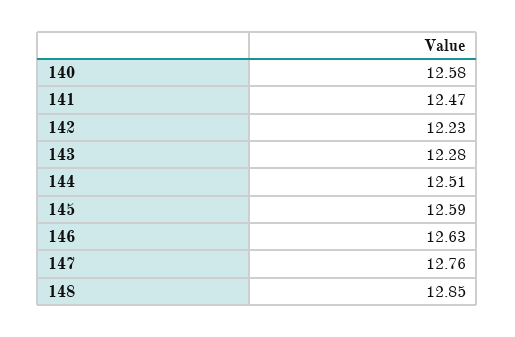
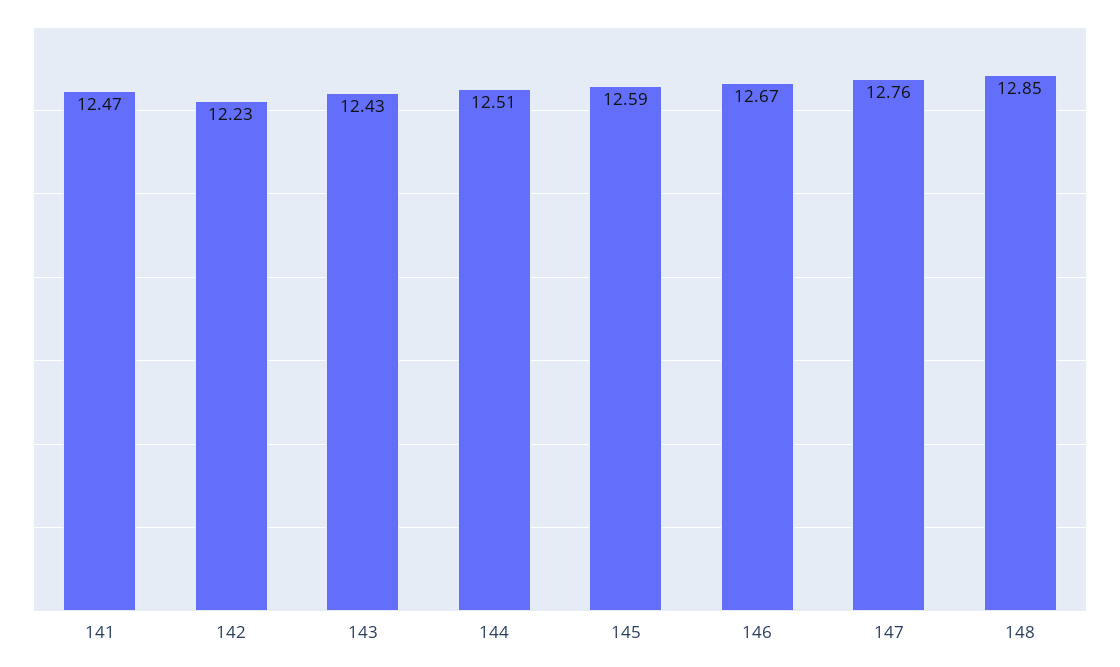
140: 12.58 -> none
143: 12.28 -> 12.43
146: 12.63 -> 12.67

